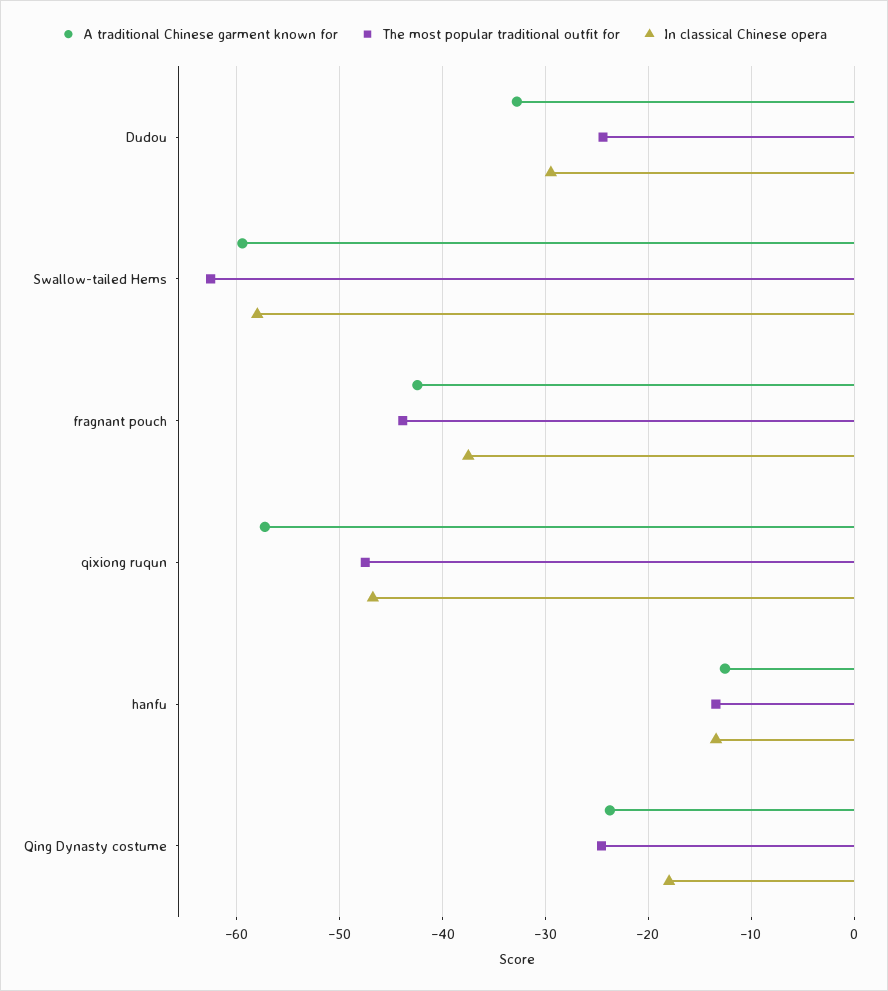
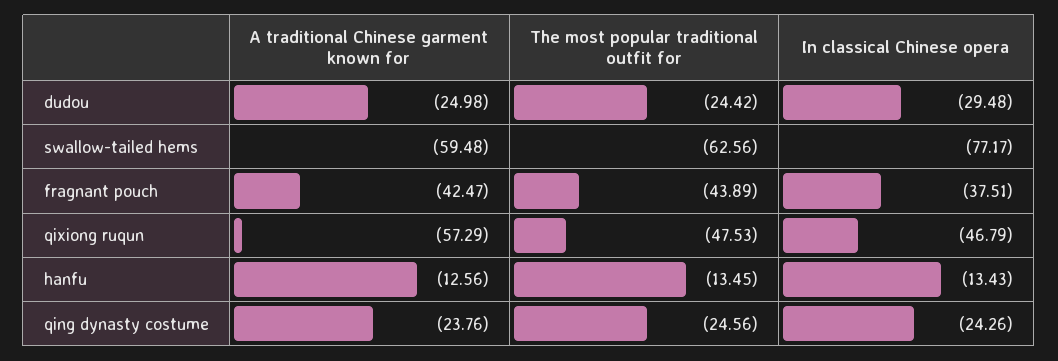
A traditional Chinese garment known for, Dudou: -33 -> -24.98
In classical Chinese opera, Swallow-tailed Hems: -58 -> -77.17
In classical Chinese opera, Qing Dynasty costume: -18 -> -24.26

